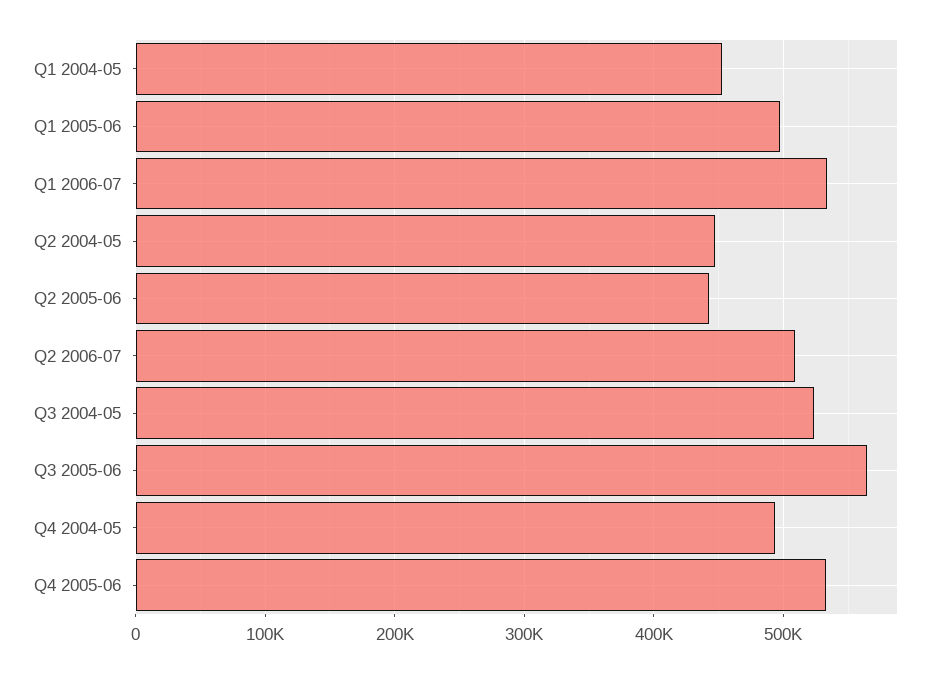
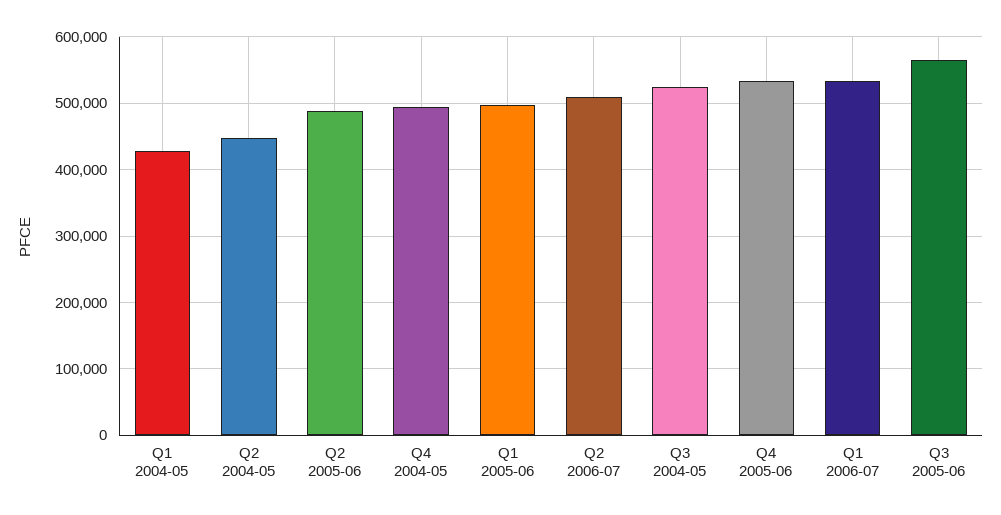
Q1 2004-05: 450000 -> 430000
Q2 2005-06: 440000 -> 490000

